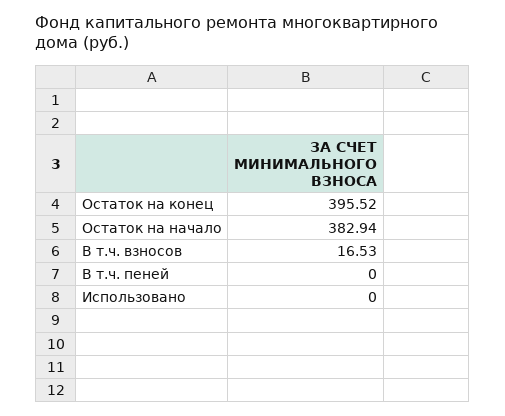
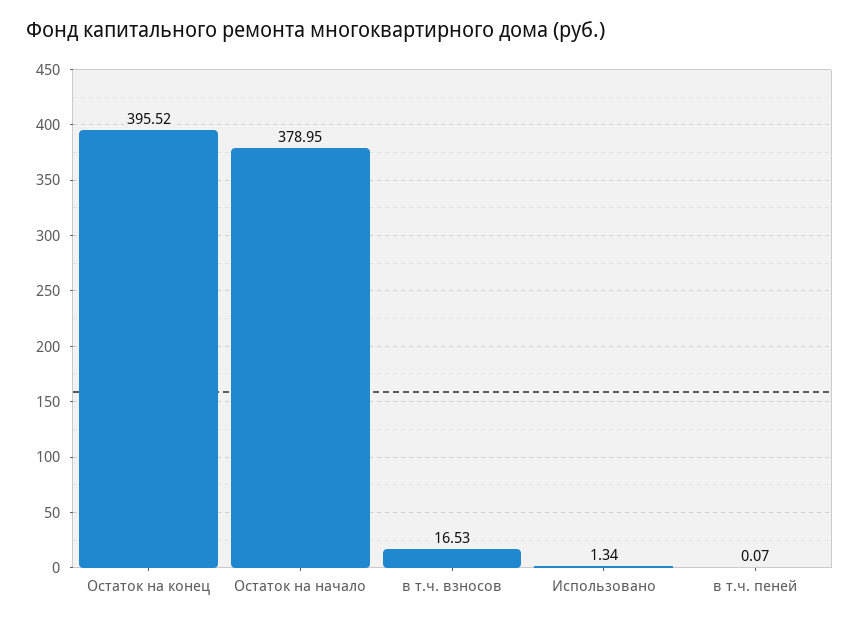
Остаток на начало: 382.94 -> 378.95
В т.ч. пеней: 0 -> 0.07
Использовано: 0 -> 1.34

